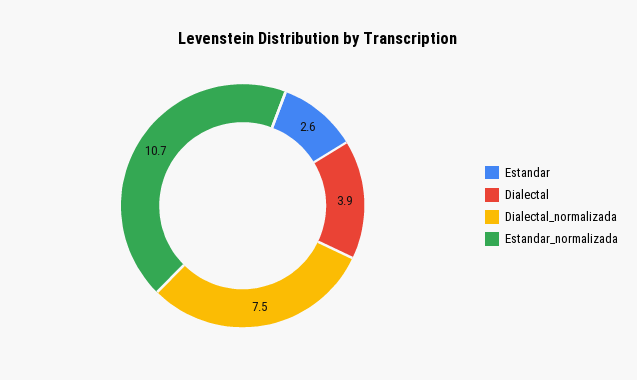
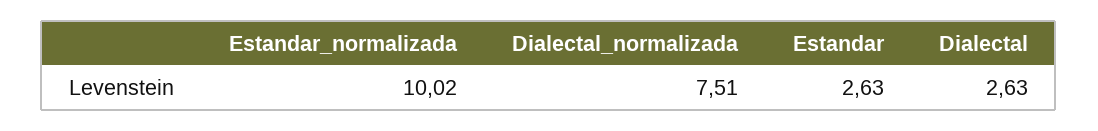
Dialectal: 3.9 -> 2.63
Estandar_normalizada: 10.7 -> 10.02

